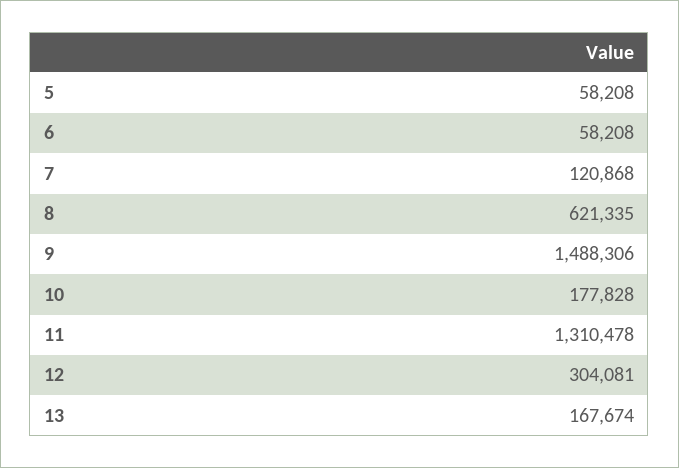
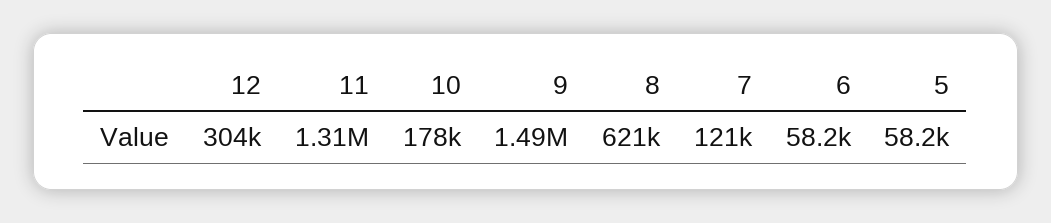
13: 167674 -> none

